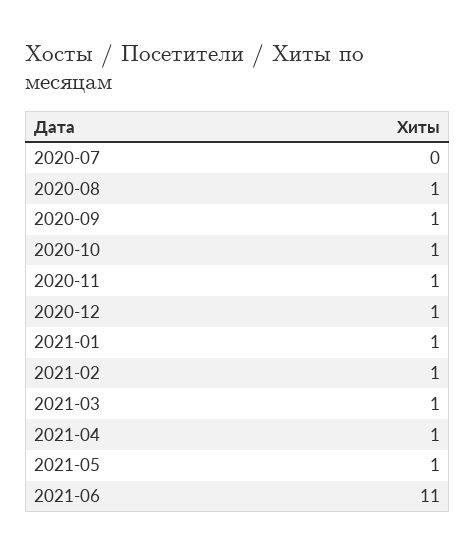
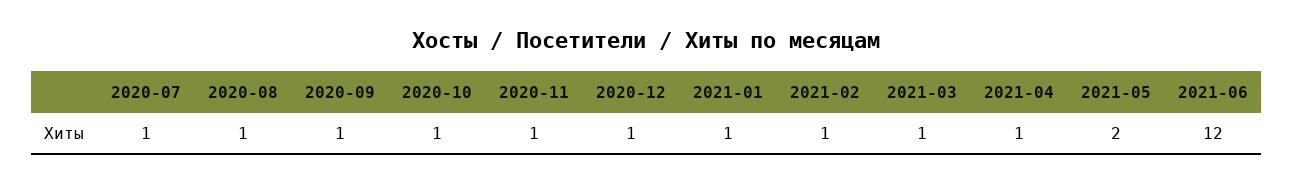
2020-07: 0 -> 1
2021-05: 1 -> 2
2021-06: 11 -> 12

